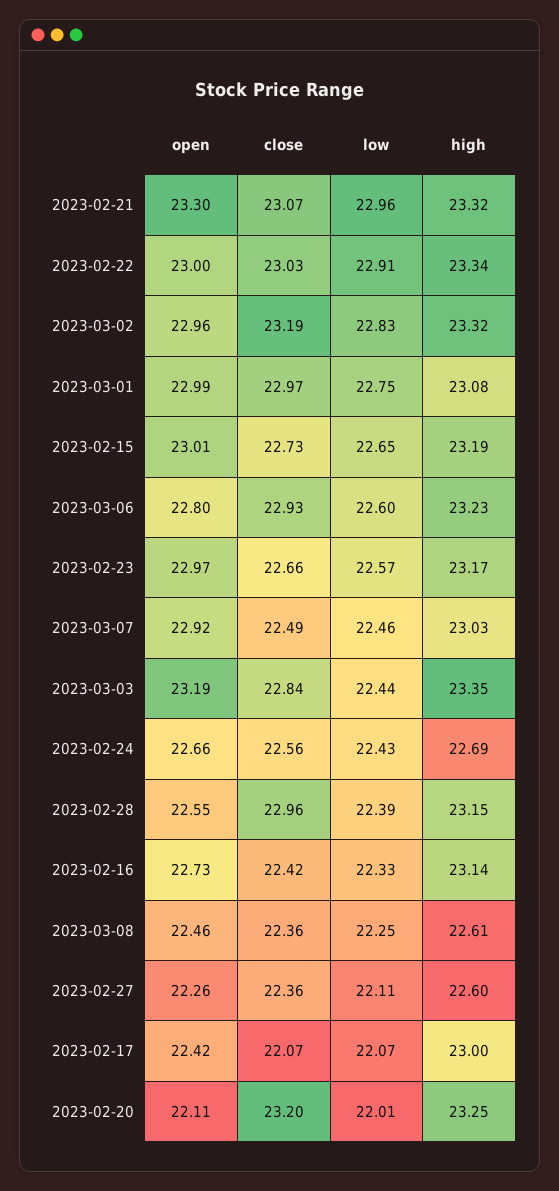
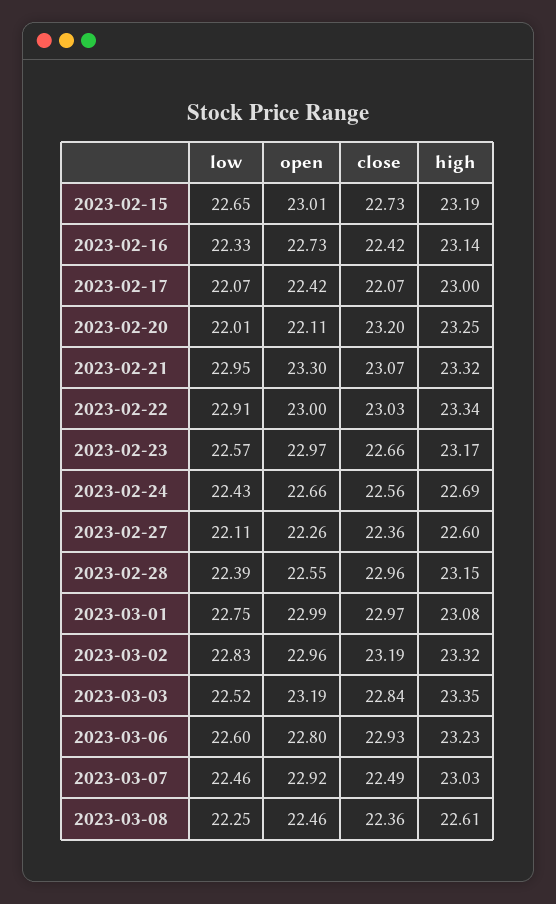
low, 2023-02-21: 22.96 -> 22.95
low, 2023-03-03: 22.44 -> 22.52

